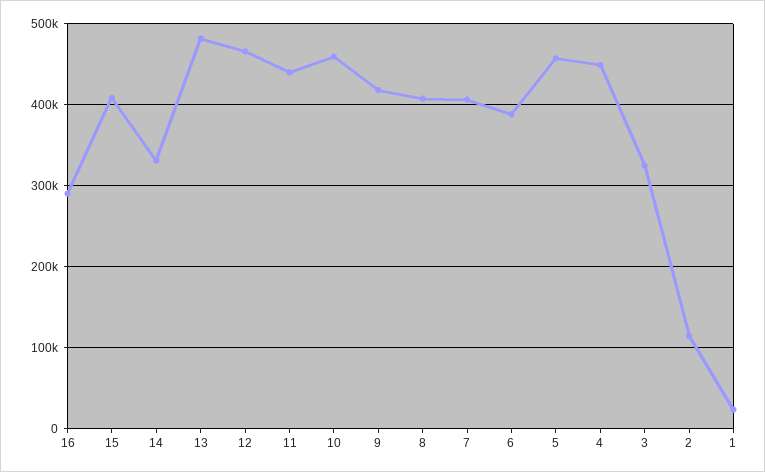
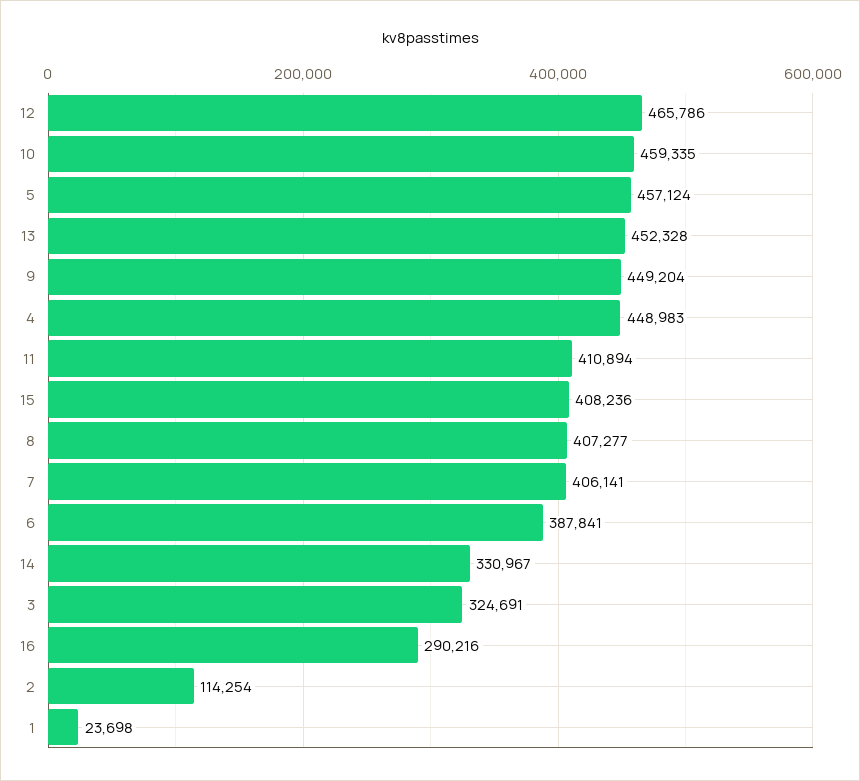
13: 480000 -> 452328
11: 440000 -> 410894
9: 420000 -> 449204

